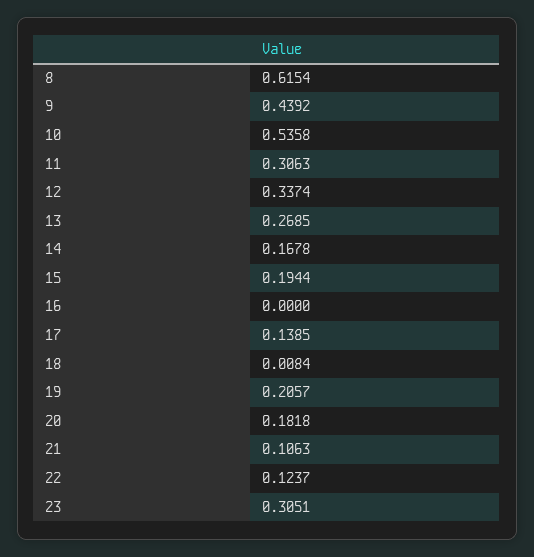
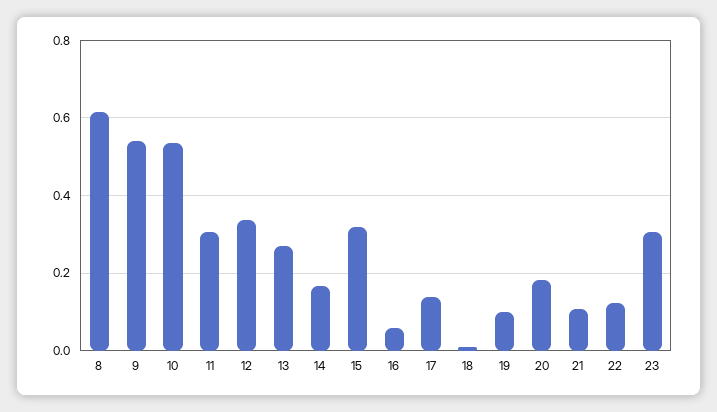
9: 0.4392 -> 0.54
15: 0.1944 -> 0.32
16: 0 -> 0.06
19: 0.2057 -> 0.1

